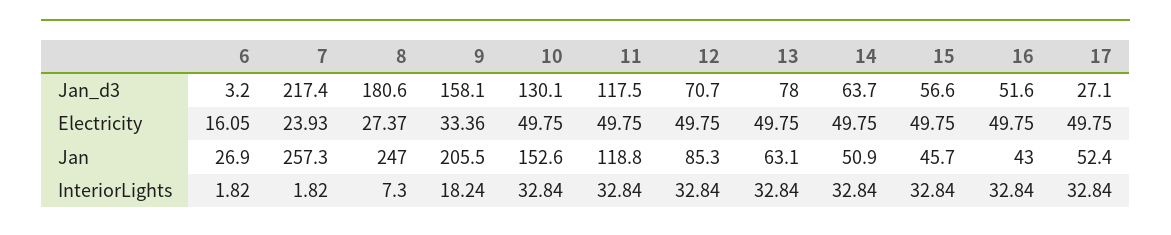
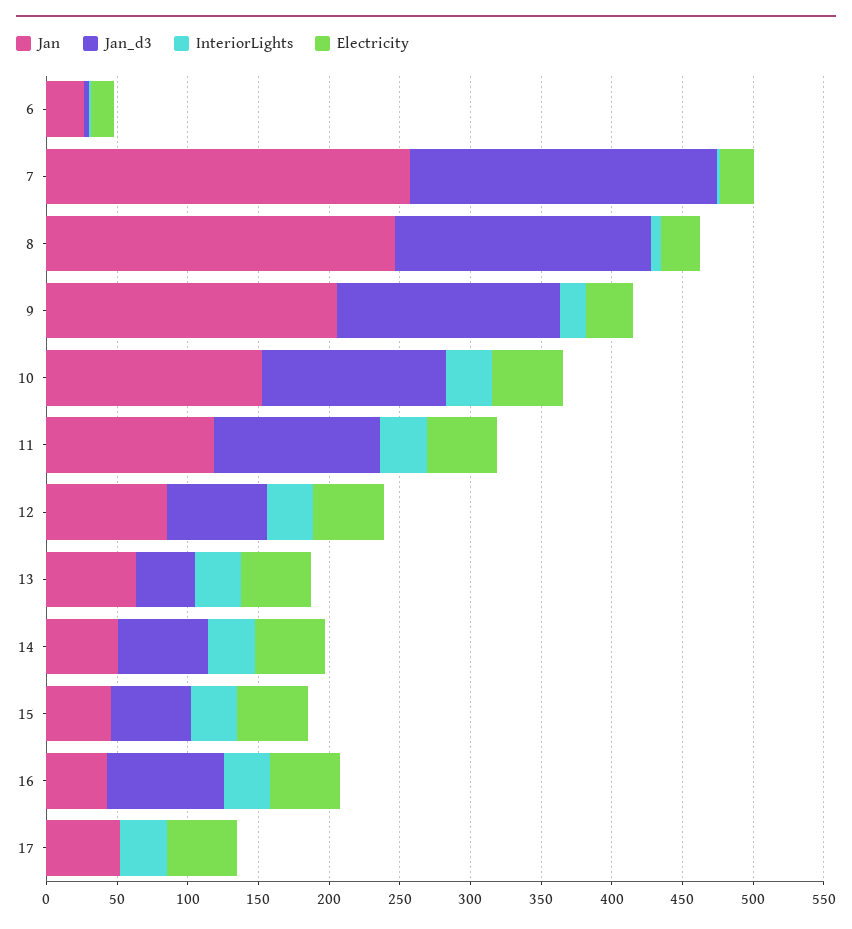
Jan_d3, 13: 78 -> 40
Jan_d3, 16: 51.6 -> 80
Jan_d3, 17: 27.1 -> 0

